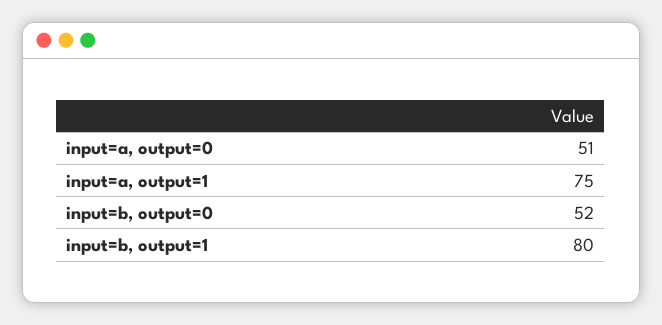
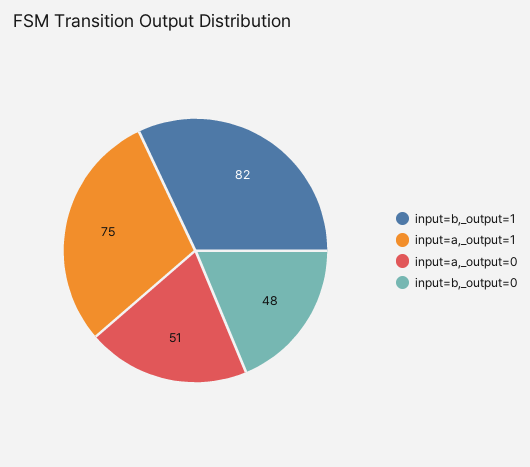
input=b, output=0: 52 -> 48
input=b, output=1: 80 -> 82

